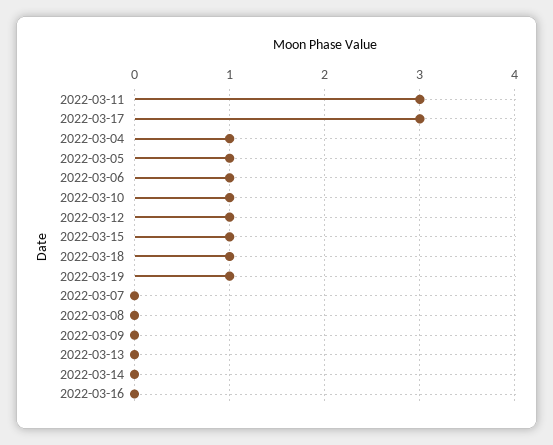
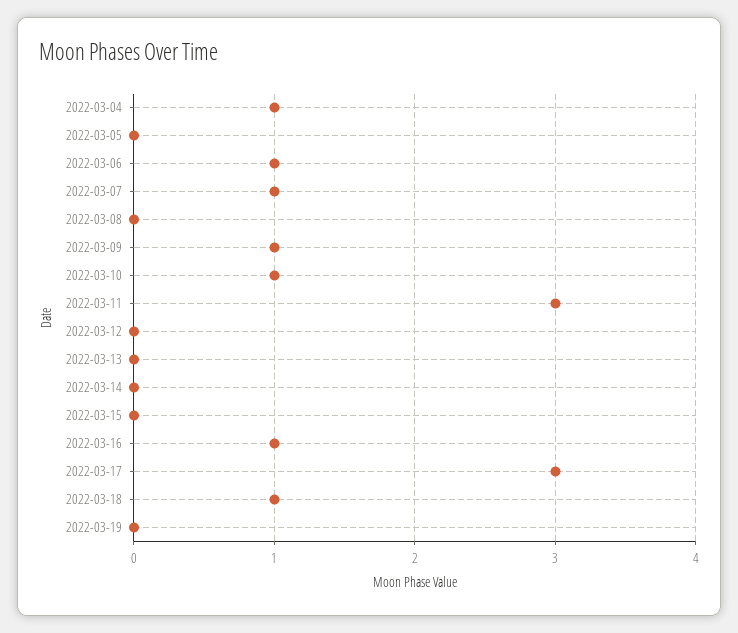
2022-03-05: 1 -> 0
2022-03-12: 1 -> 0
2022-03-15: 1 -> 0
2022-03-19: 1 -> 0
2022-03-07: 0 -> 1
2022-03-09: 0 -> 1
2022-03-16: 0 -> 1

